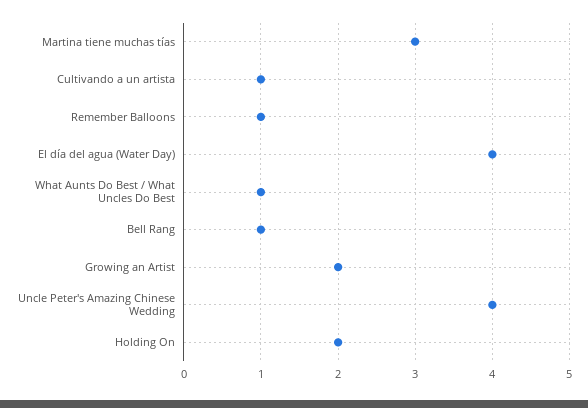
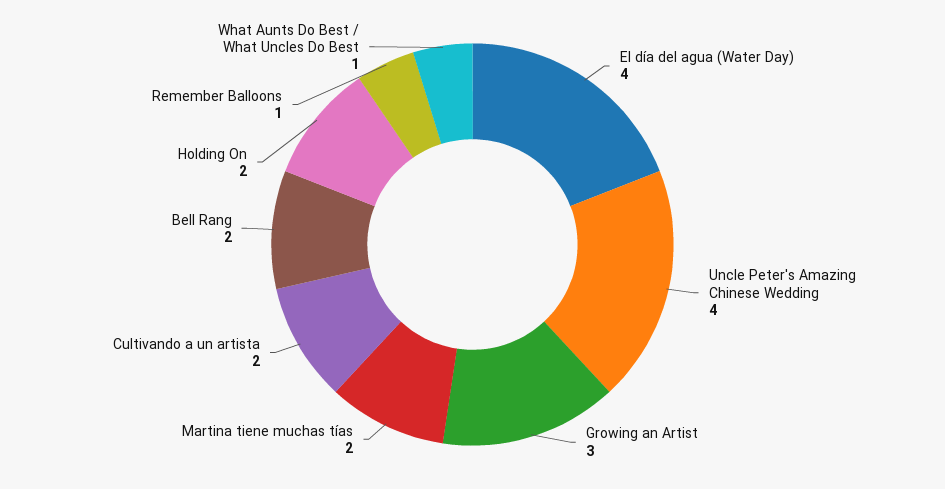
Martina tiene muchas tías: 3 -> 2
Cultivando a un artista: 1 -> 2
Bell Rang: 1 -> 2
Growing an Artist: 2 -> 3

